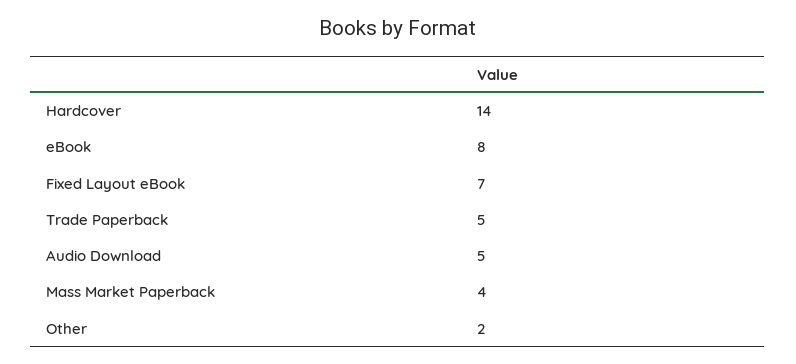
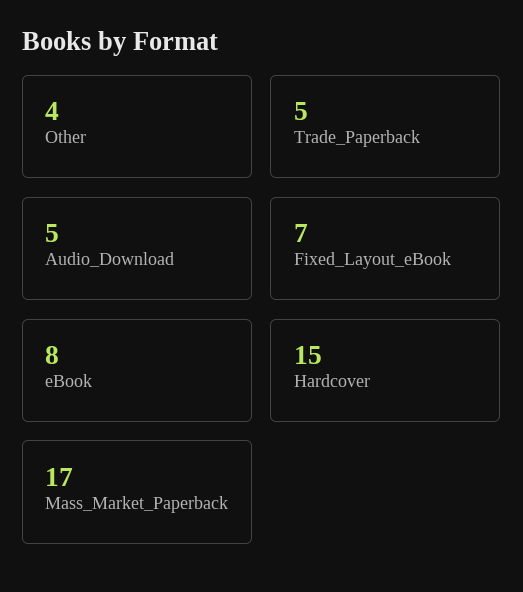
Hardcover: 14 -> 15
Mass Market Paperback: 4 -> 17
Other: 2 -> 4

